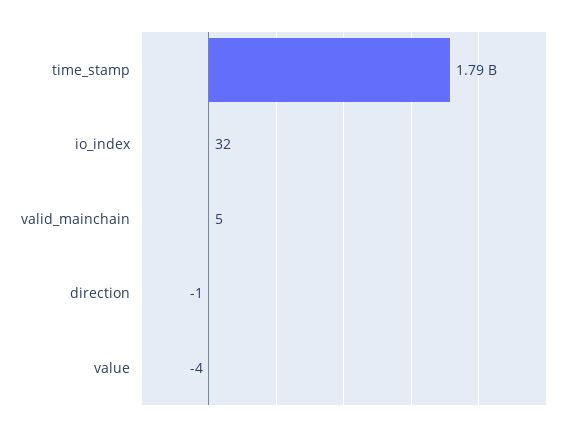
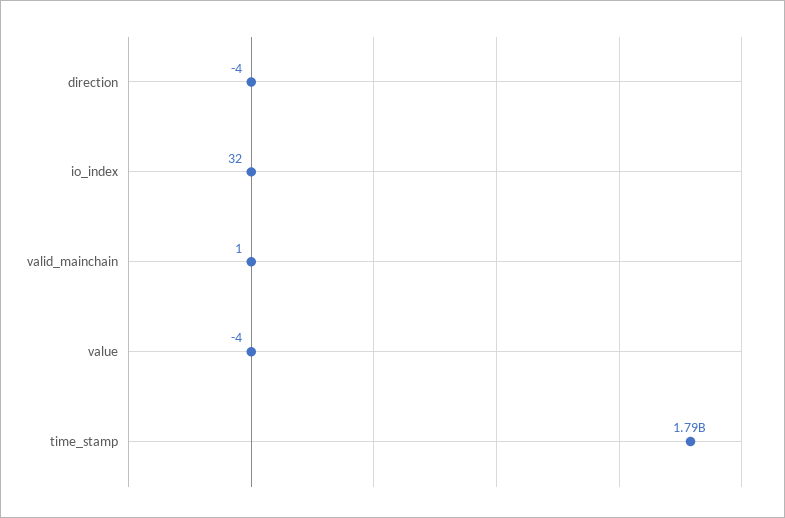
valid_mainchain: 5 -> 1
direction: -1 -> -4

